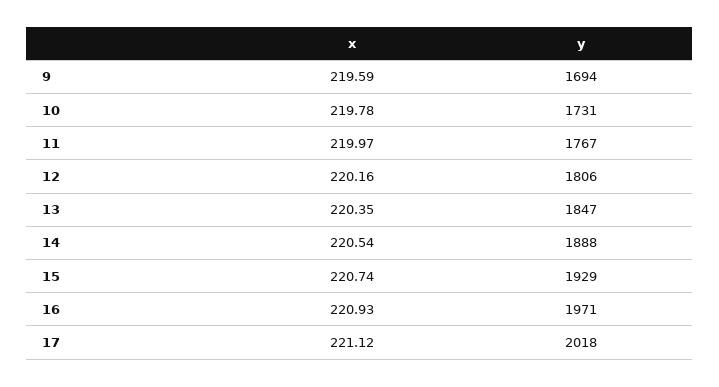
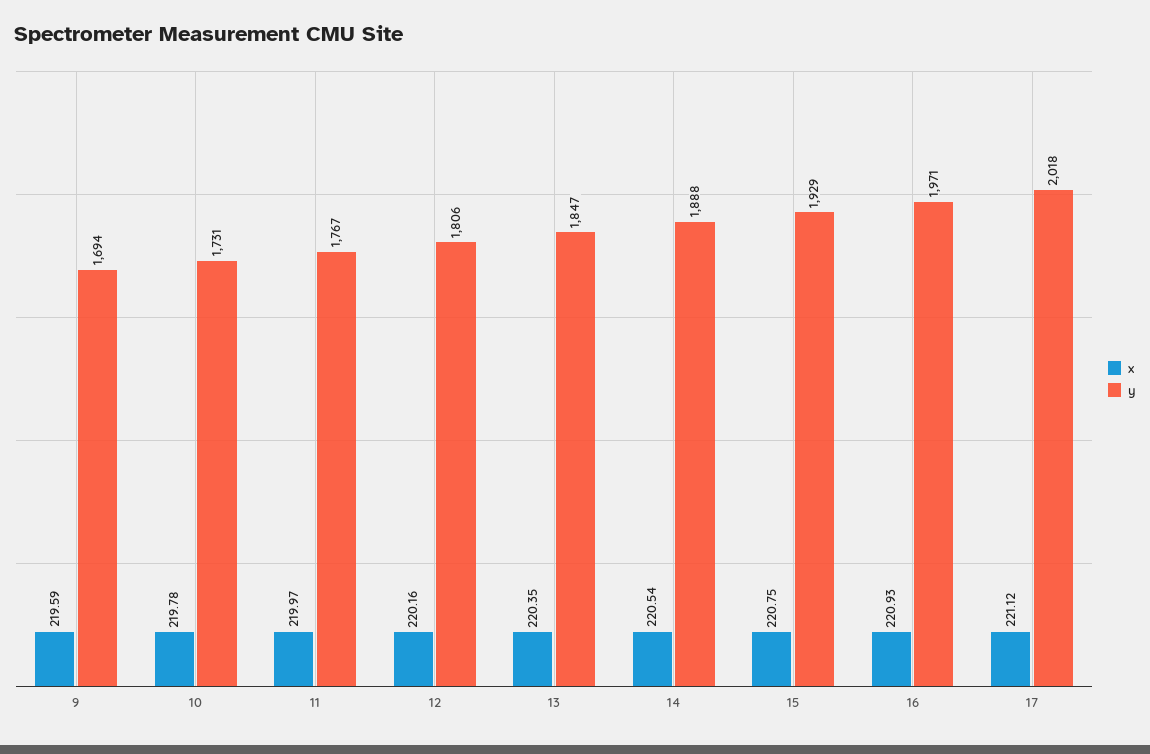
x, 15: 220.74 -> 220.75

